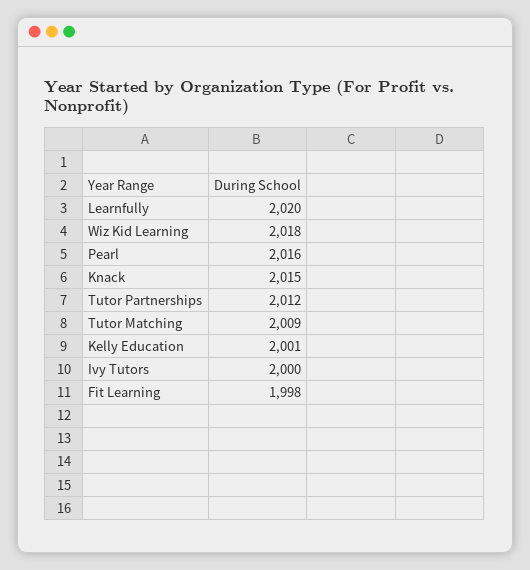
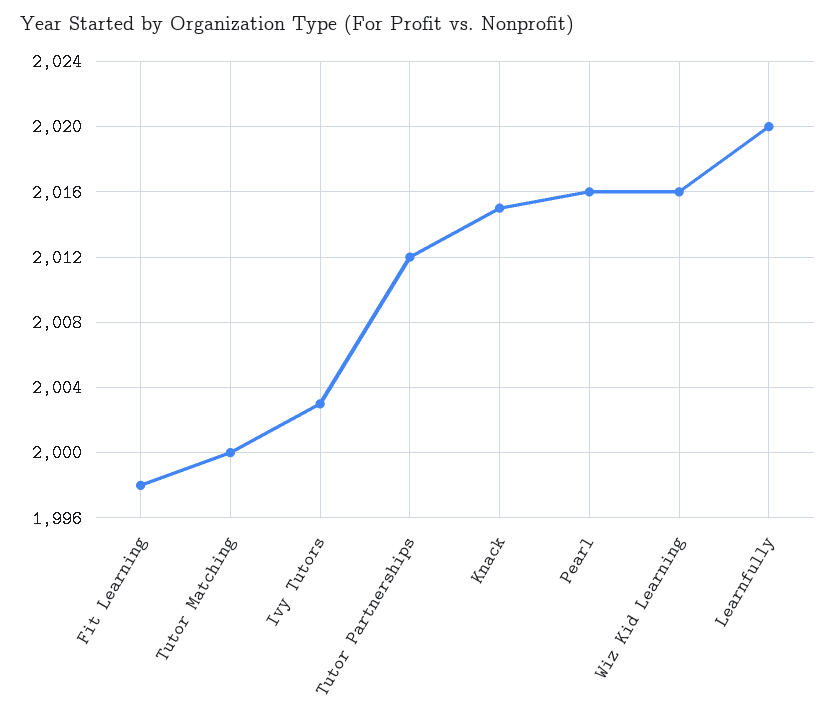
Wiz Kid Learning: 2018 -> 2016
Tutor Matching: 2009 -> 2000
Kelly Education: 2001 -> none
Ivy Tutors: 2000 -> 2003

